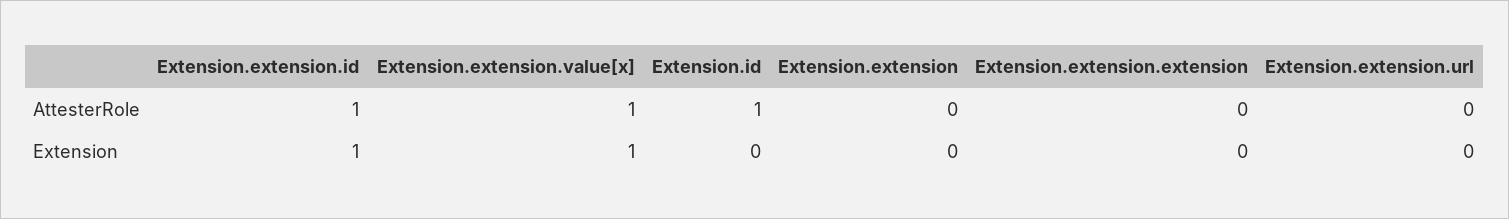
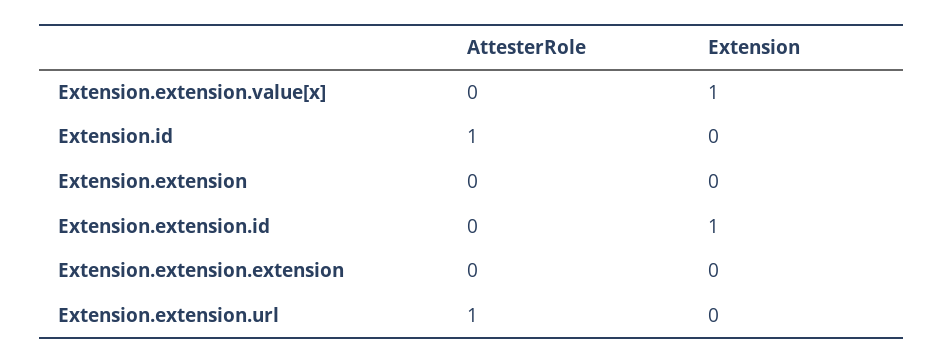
Extension.extension.id, AttesterRole: 1 -> 0
Extension.extension.value[x], AttesterRole: 1 -> 0
Extension.extension.url, AttesterRole: 0 -> 1

